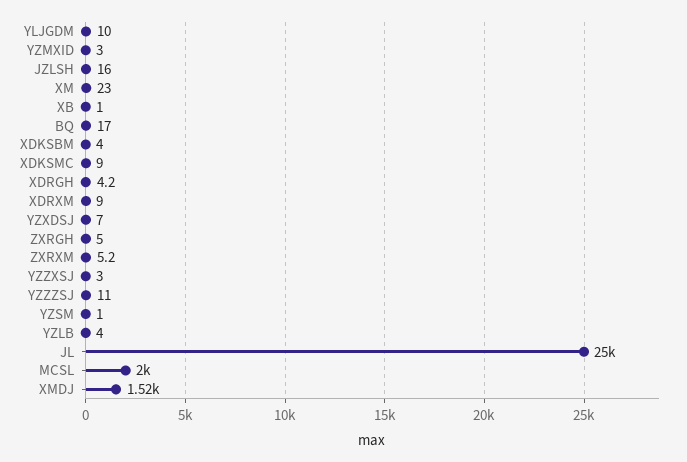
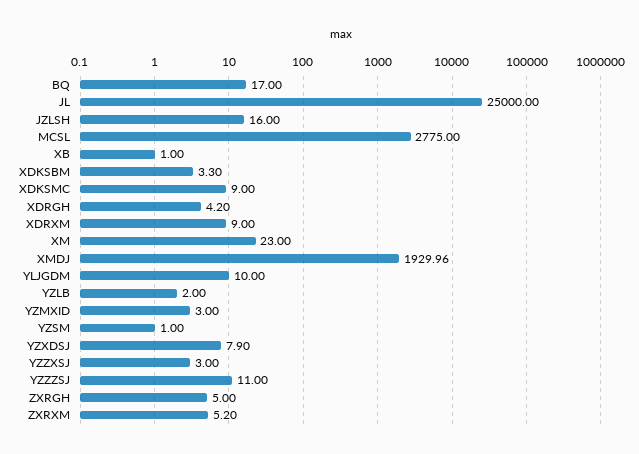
XDKSBM: 4 -> 3.3
YZXDSJ: 7 -> 7.9
YZLB: 4 -> 2
MCSL: 2000 -> 2775
XMDJ: 1520 -> 1929.96

